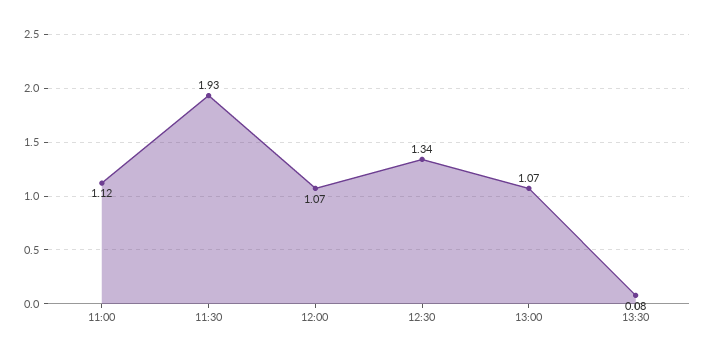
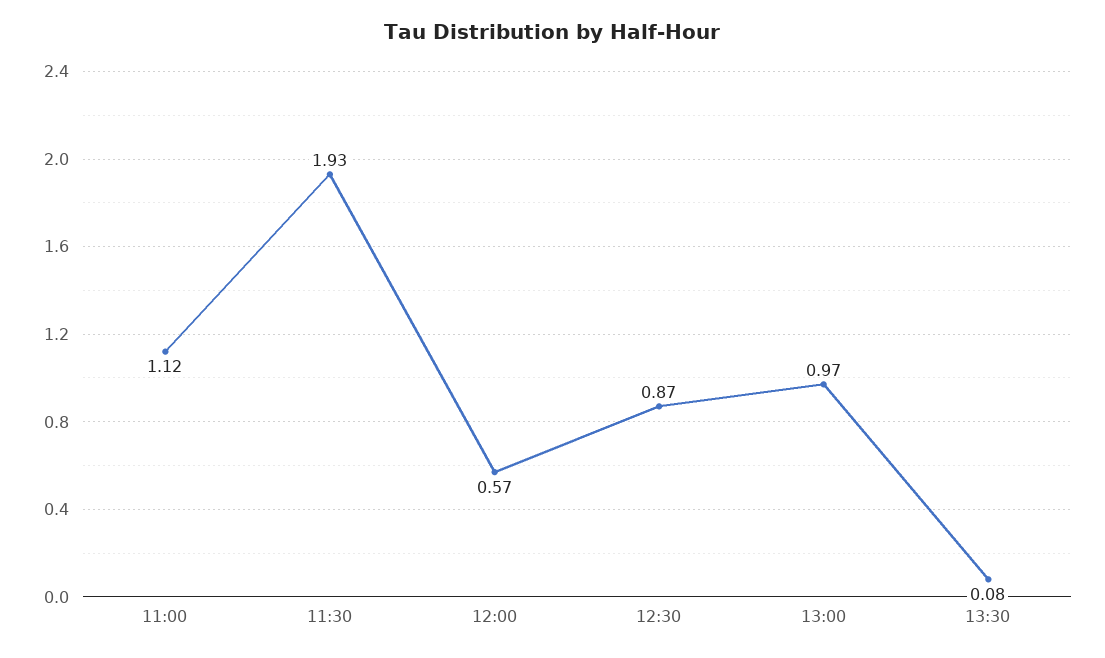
12:00: 1.07 -> 0.57
12:30: 1.34 -> 0.87
13:00: 1.07 -> 0.97

